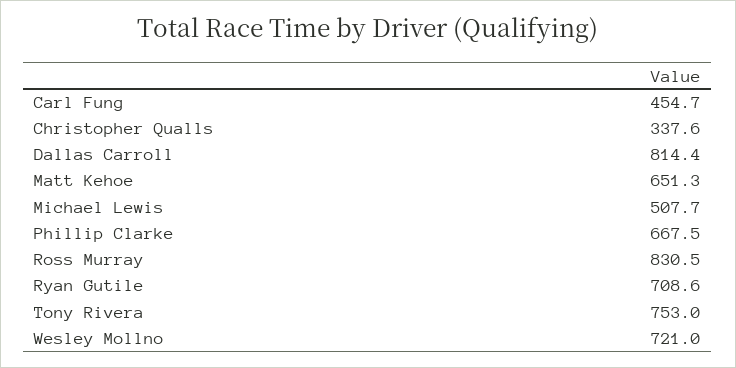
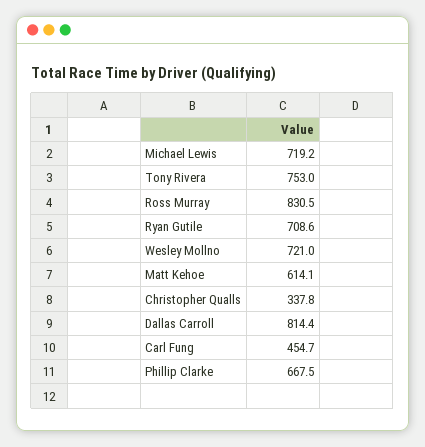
Christopher Qualls: 337.6 -> 337.8
Matt Kehoe: 651.3 -> 614.1
Michael Lewis: 507.7 -> 719.2

